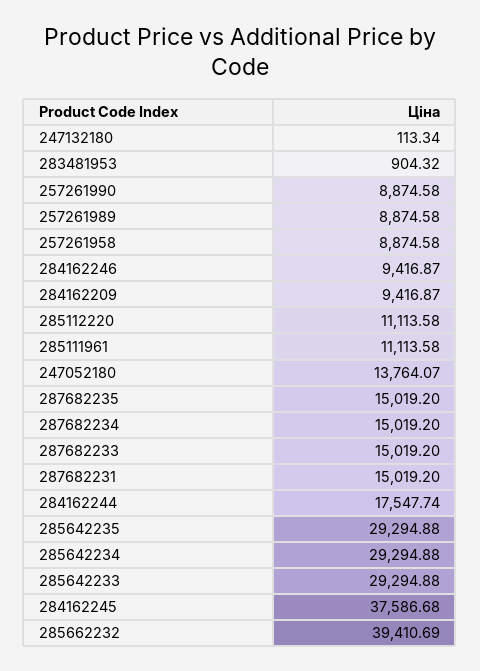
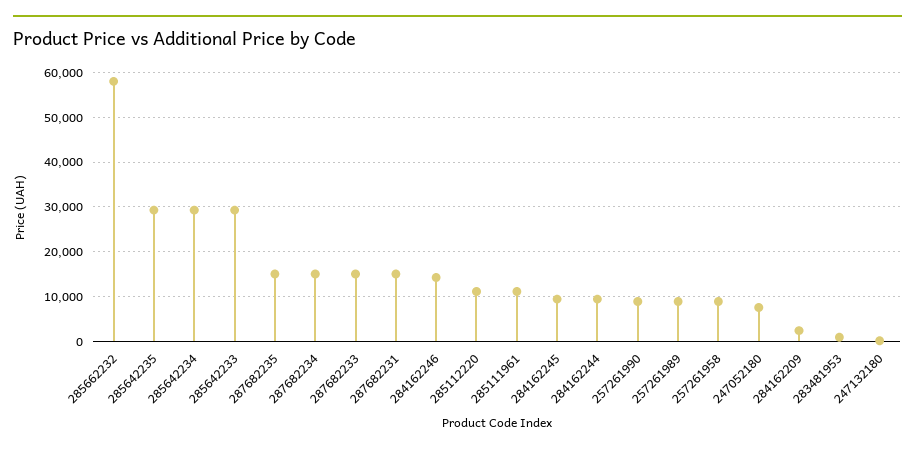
284162246: 9416.87 -> 14000
284162209: 9416.87 -> 2000
247052180: 13764.07 -> 8000
284162244: 17547.74 -> 10000
284162245: 37586.68 -> 10000
285662232: 39410.69 -> 58000

